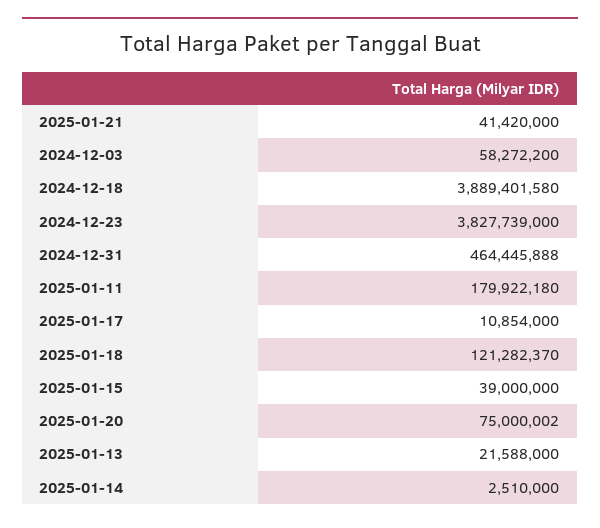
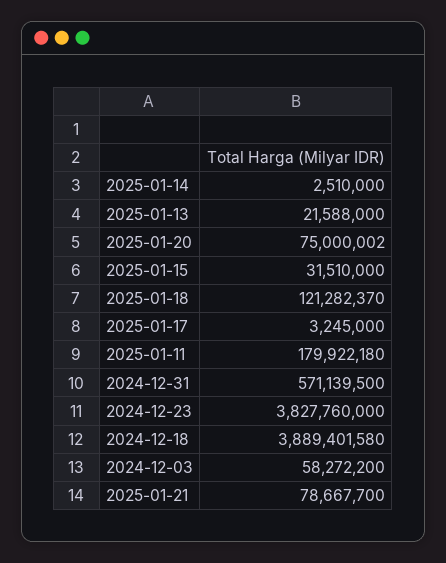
2025-01-21: 41420000 -> 78667700
2024-12-23: 3827739000 -> 3827760000
2024-12-31: 464445888 -> 571139500
2025-01-17: 10854000 -> 3245000
2025-01-15: 39000000 -> 31510000

